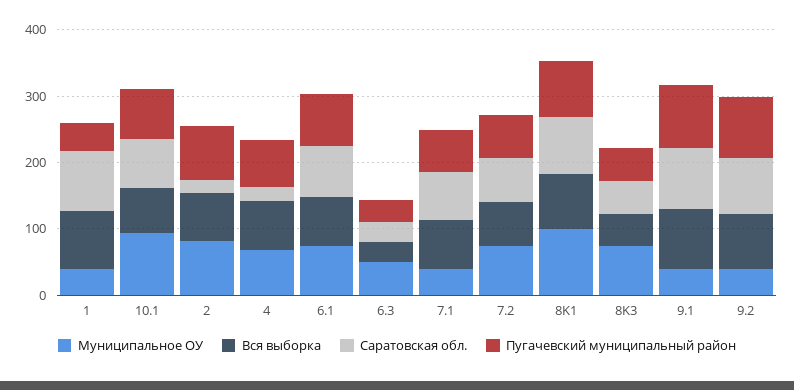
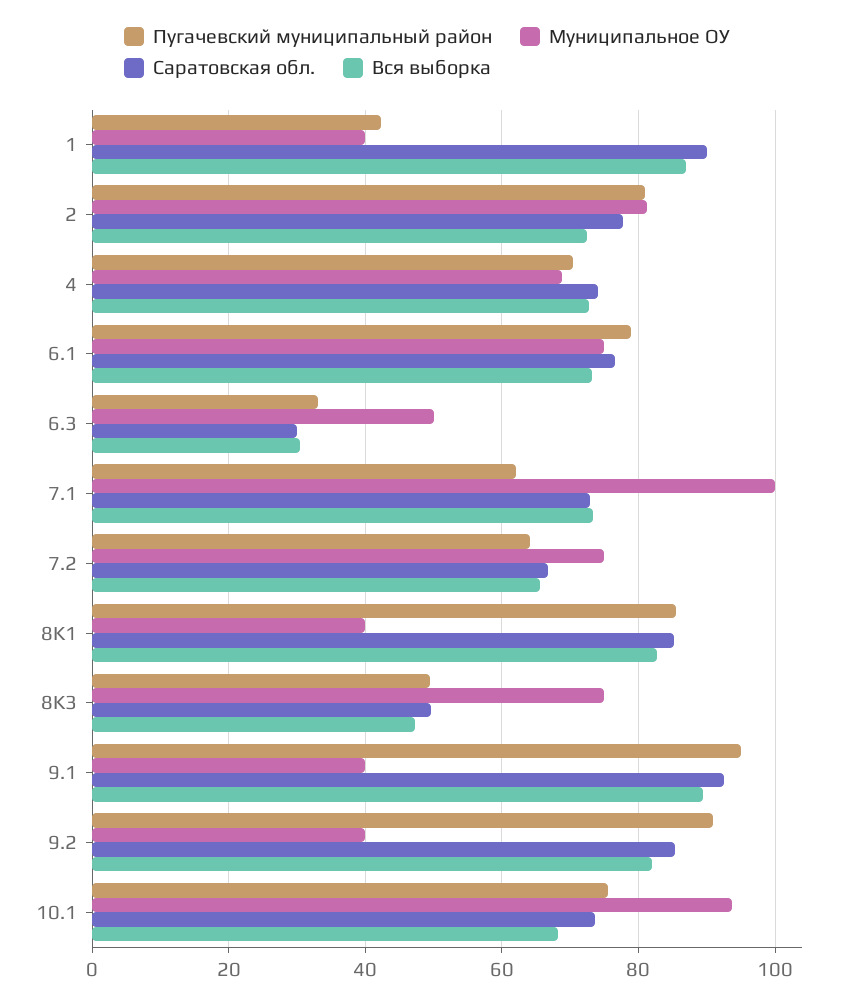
Саратовская обл., 2: 20 -> 78
Саратовская обл., 4: 20 -> 74
Муниципальное ОУ, 7.1: 40 -> 100
Муниципальное ОУ, 8K1: 100 -> 40

